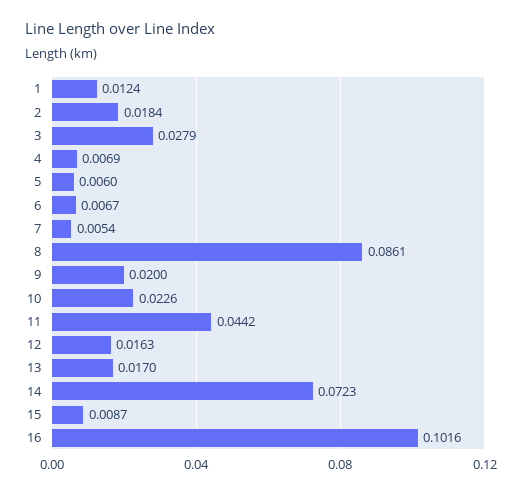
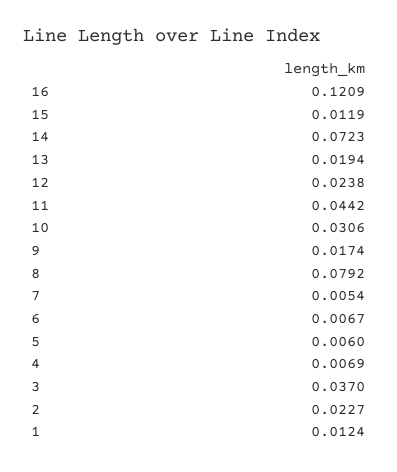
2: 0.0184 -> 0.0227
3: 0.0279 -> 0.037
8: 0.0861 -> 0.0792
9: 0.02 -> 0.0174
10: 0.0226 -> 0.0306
12: 0.0163 -> 0.0238
13: 0.017 -> 0.0194
15: 0.0087 -> 0.0119
16: 0.1016 -> 0.1209

